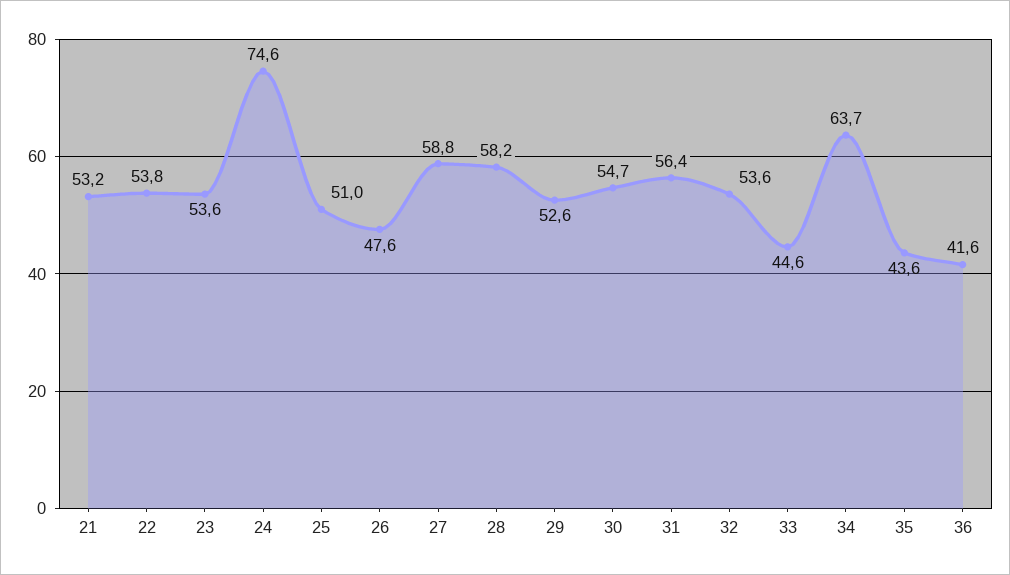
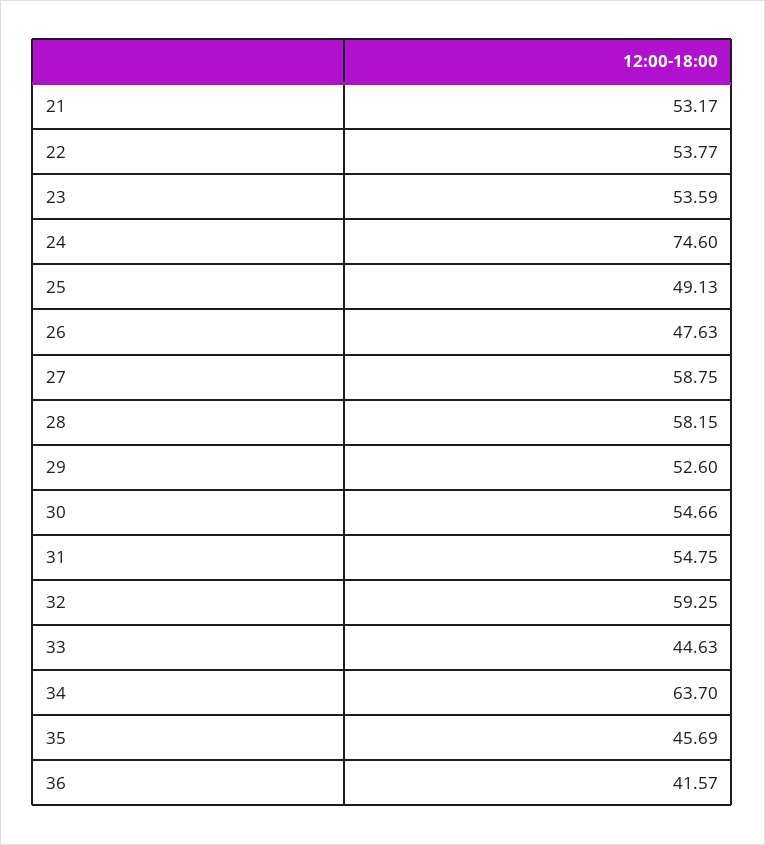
25: 51 -> 49.13
31: 56.4 -> 54.75
32: 53.6 -> 59.25
35: 43.6 -> 45.69

